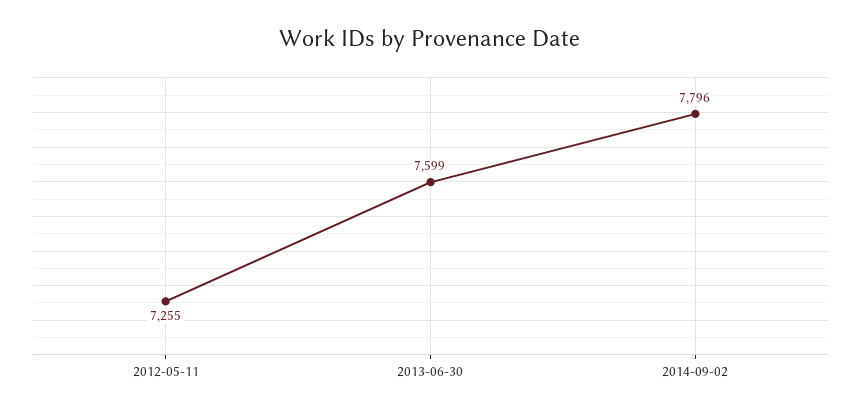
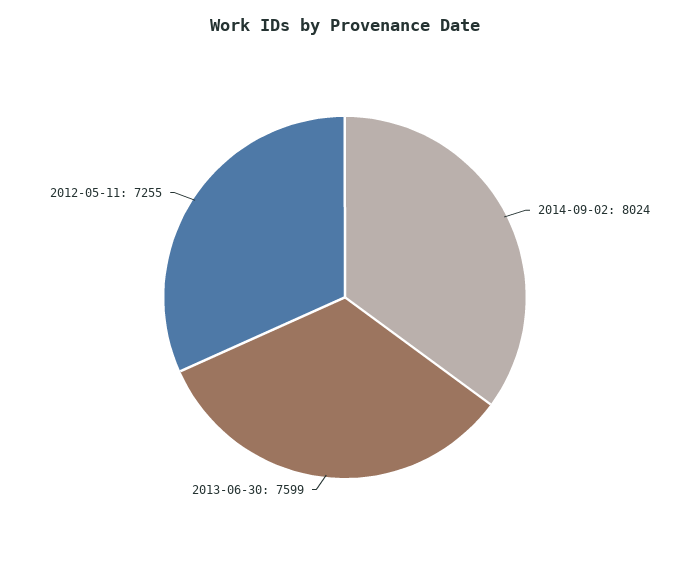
2014-09-02: 7796 -> 8024

